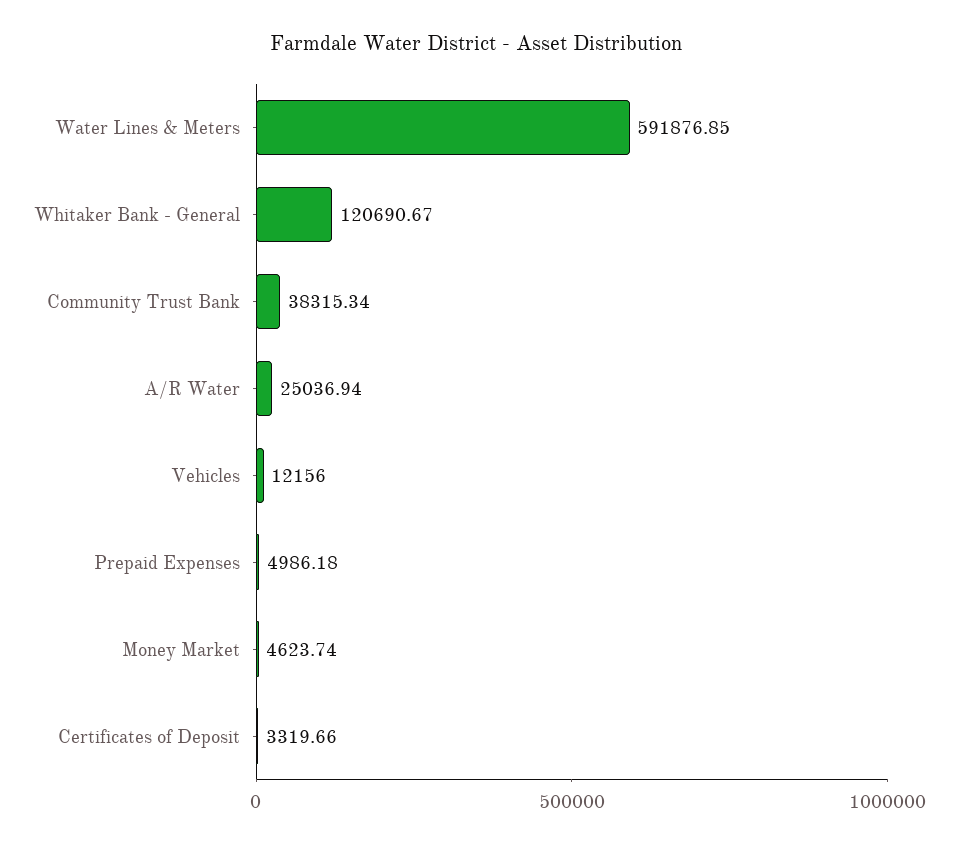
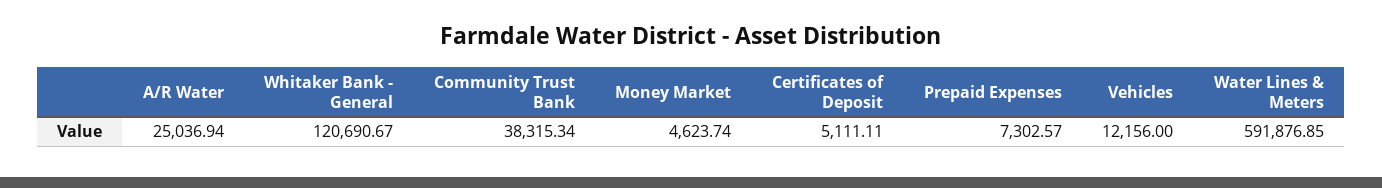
Prepaid Expenses: 4986.18 -> 7302.57
Certificates of Deposit: 3319.66 -> 5111.11

